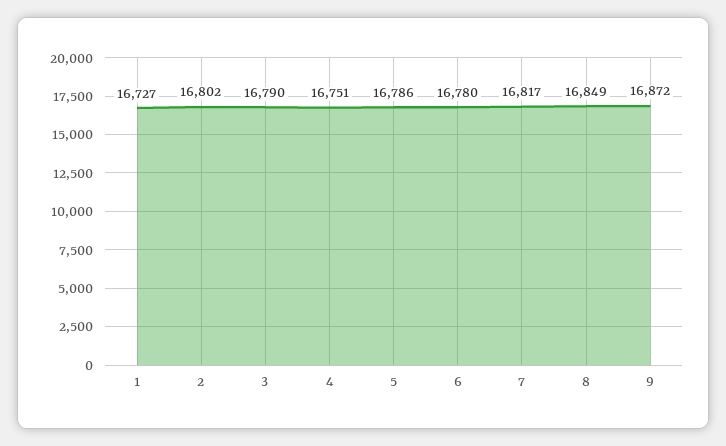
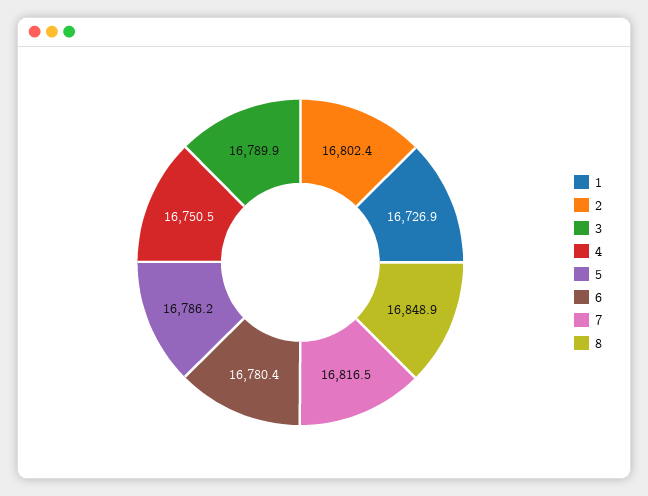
9: 16872 -> none

